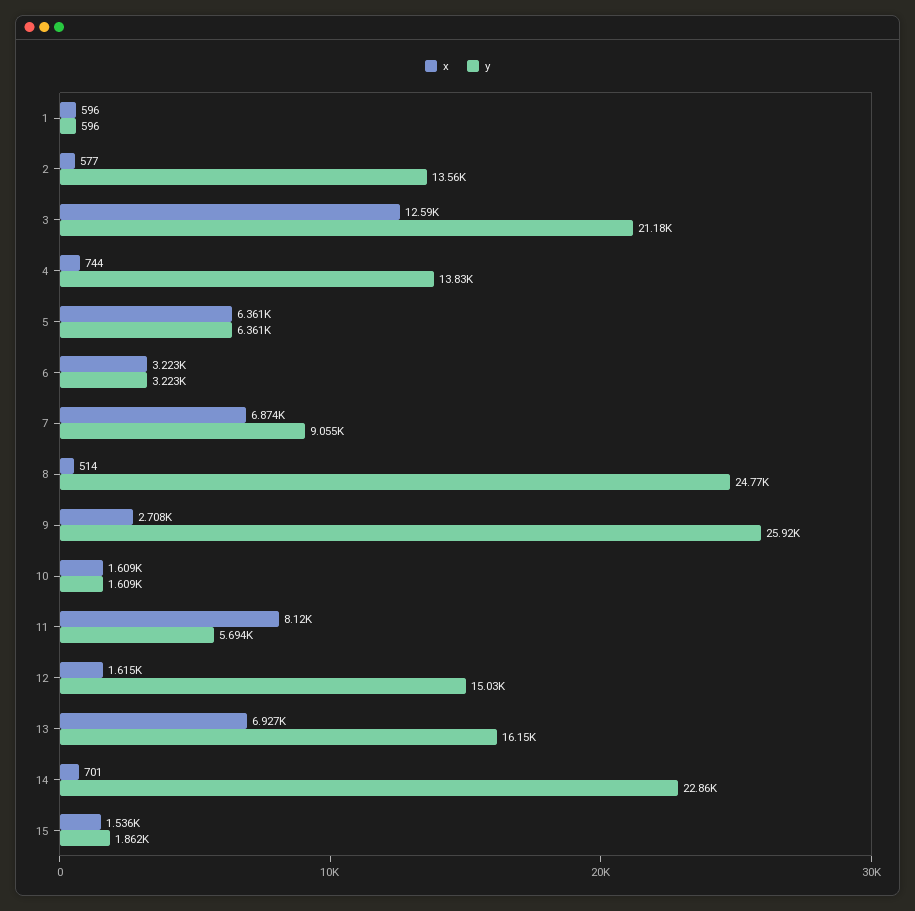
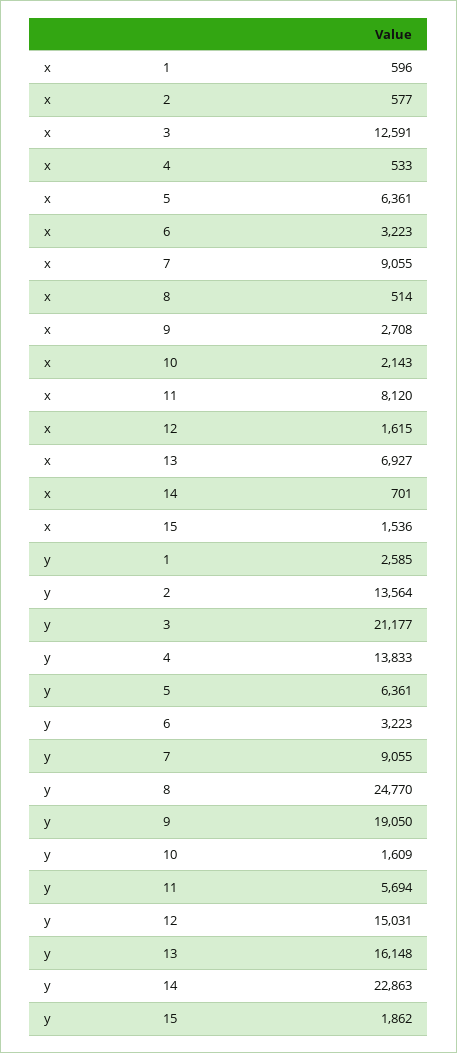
y, 1: 596 -> 2585
x, 4: 744 -> 533
x, 7: 6874 -> 9055
y, 9: 25920 -> 19050
x, 10: 1609 -> 2143

